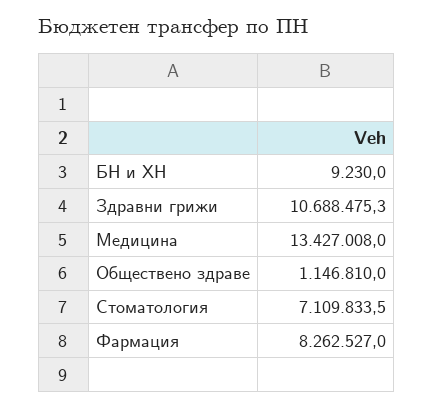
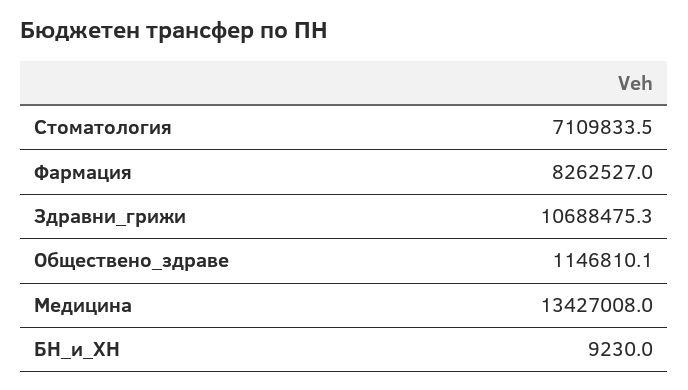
Обществено здраве: 1146810 -> 1146810.1

